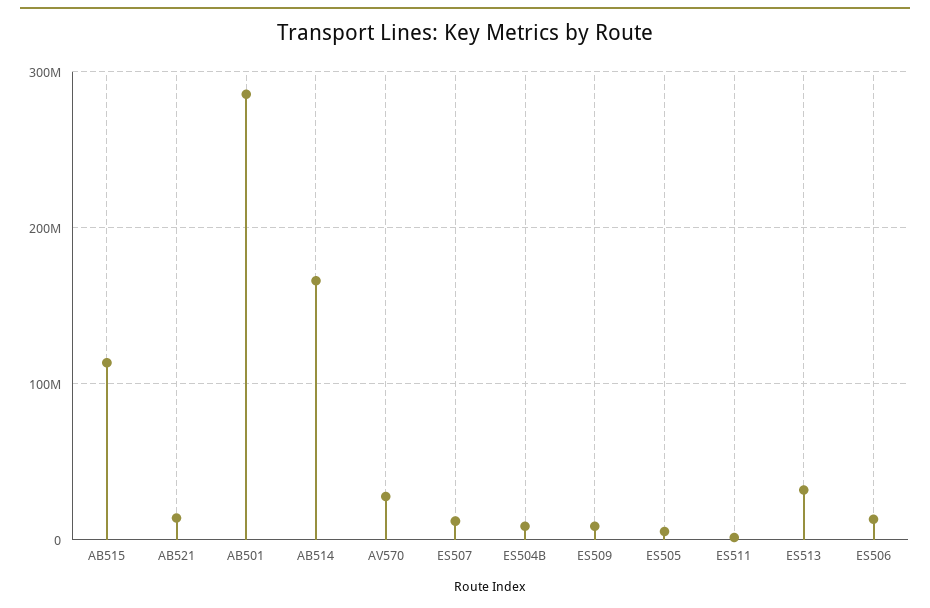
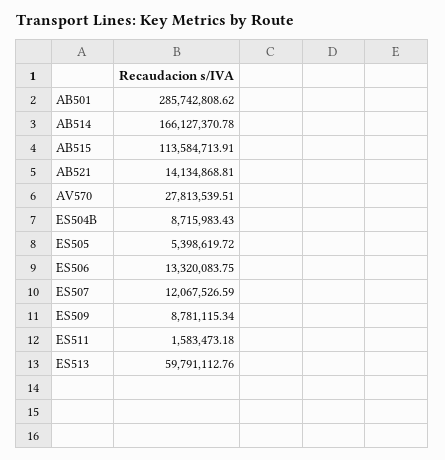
ES513: 30000000 -> 59791112.76

